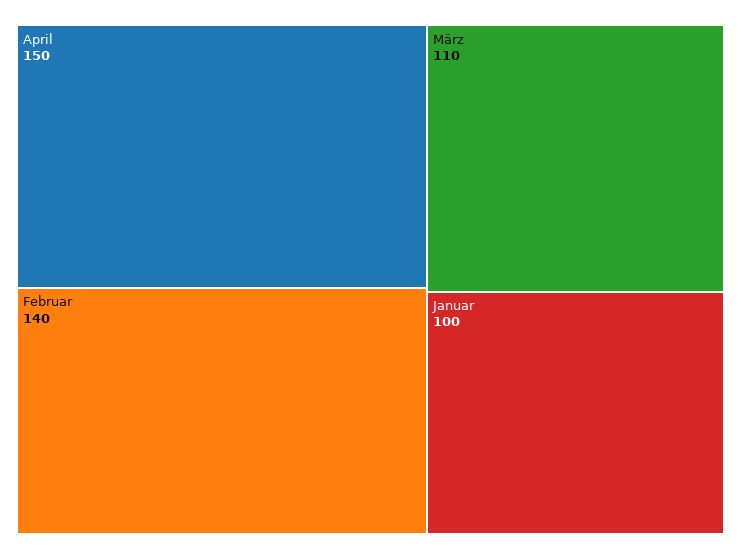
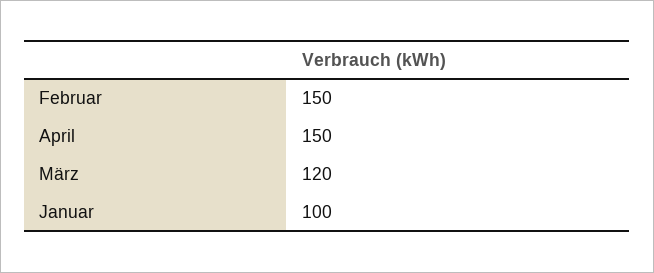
Februar: 140 -> 150
März: 110 -> 120

